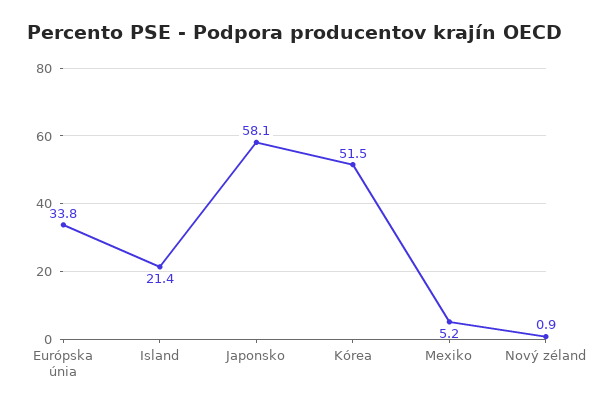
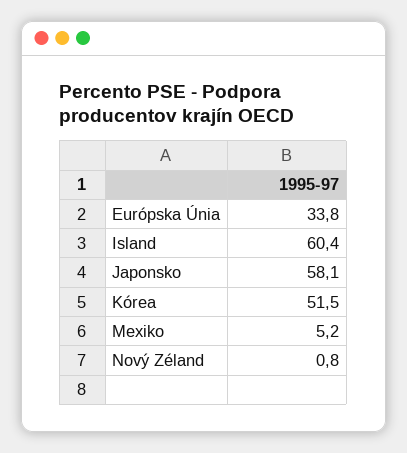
Island: 21.4 -> 60.4
Nový zéland: 0.9 -> 0.8

